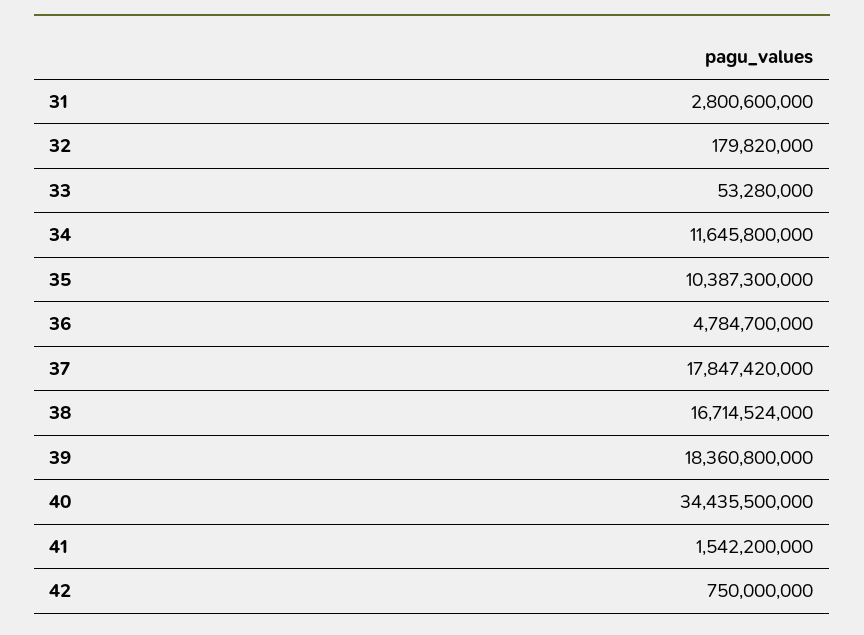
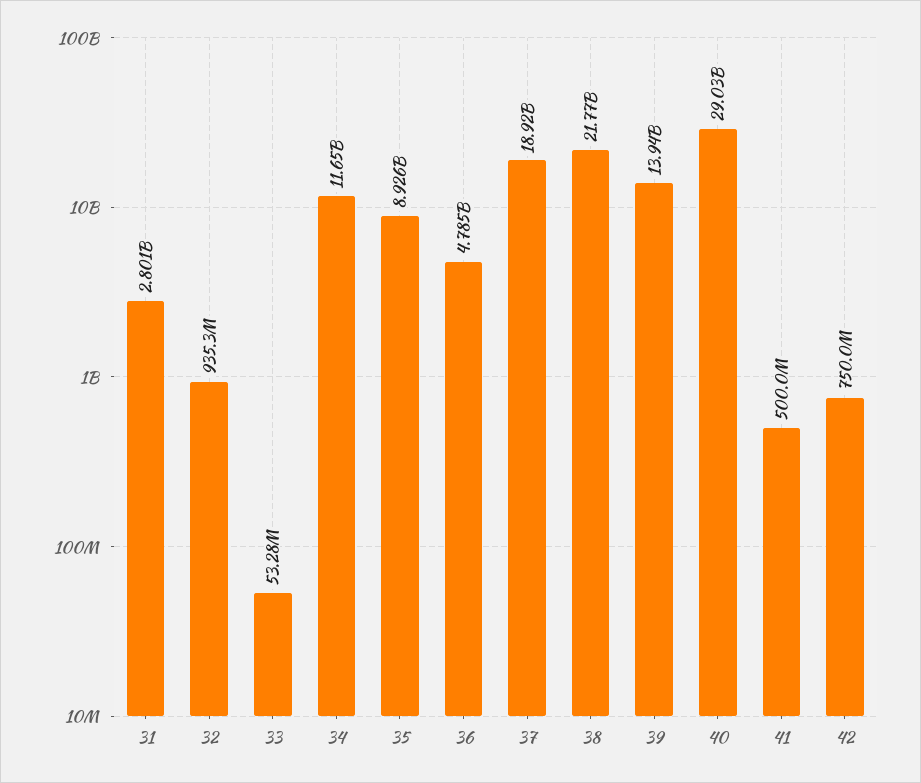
32: 179820000 -> 935300000
35: 10387300000 -> 8926000000
37: 17847420000 -> 18920000000
38: 16714524000 -> 21770000000
39: 18360800000 -> 13940000000
40: 34435500000 -> 29030000000
41: 1542200000 -> 500000000

